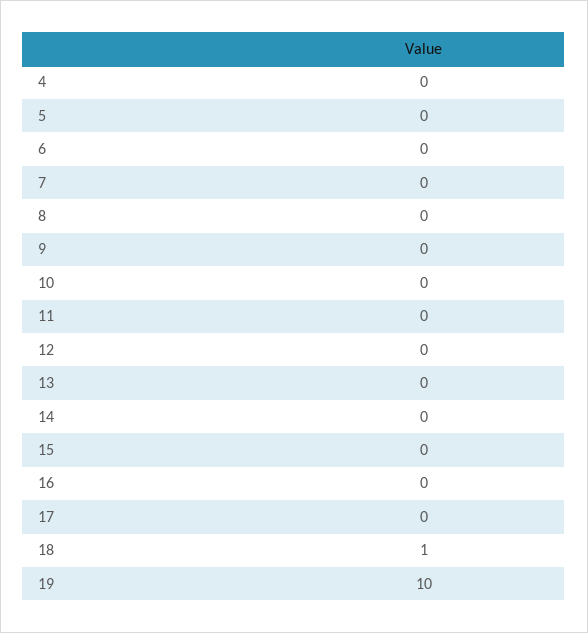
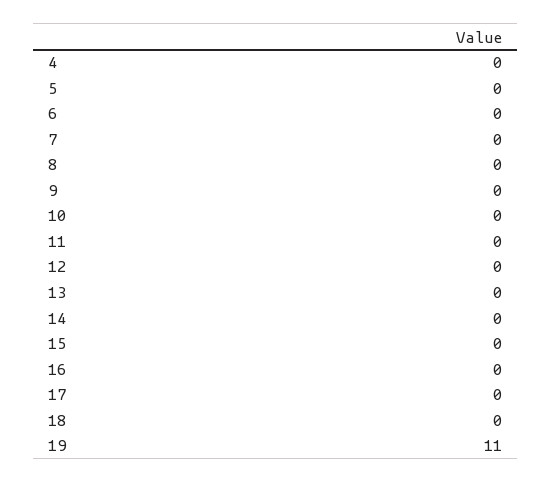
18: 1 -> 0
19: 10 -> 11

